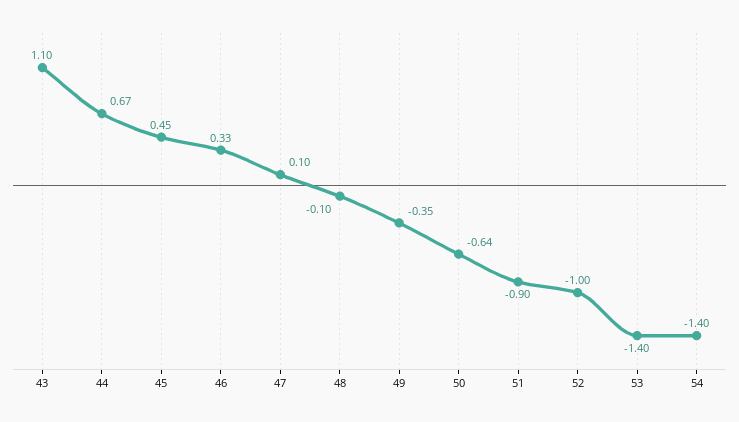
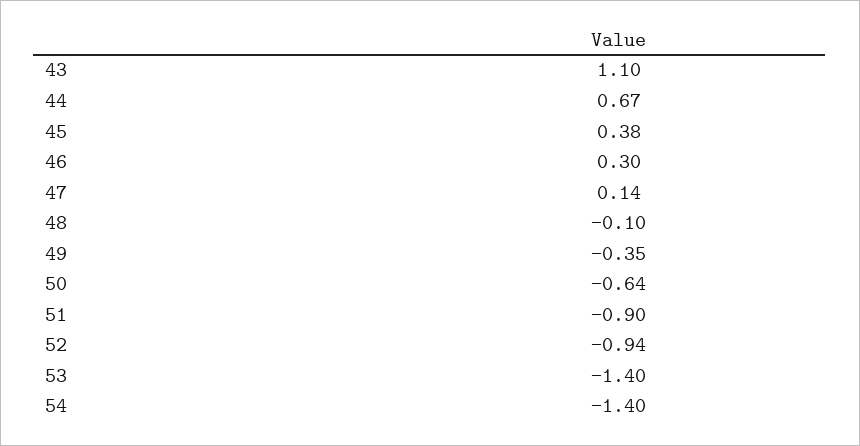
45: 0.45 -> 0.38
46: 0.33 -> 0.3
47: 0.1 -> 0.14
52: -1 -> -0.94

